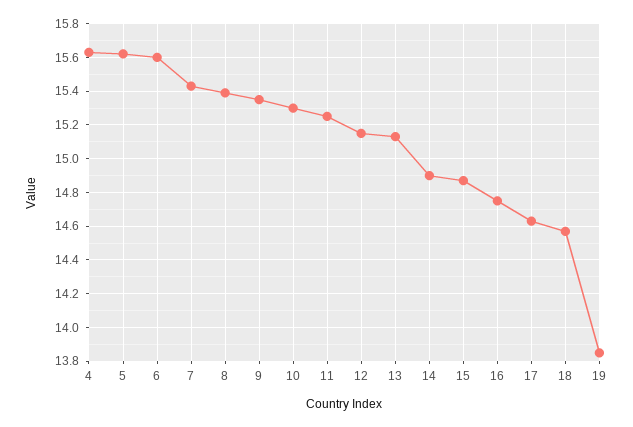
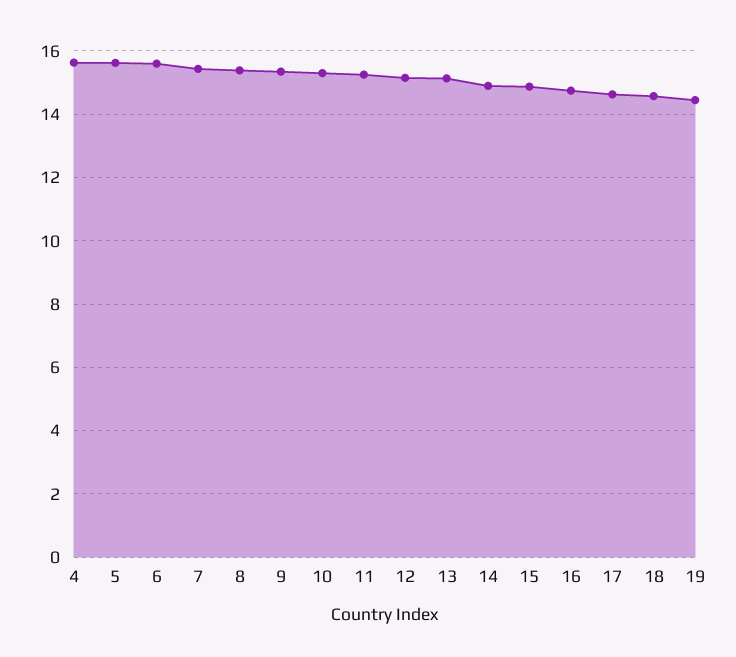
19: 13.85 -> 14.4

